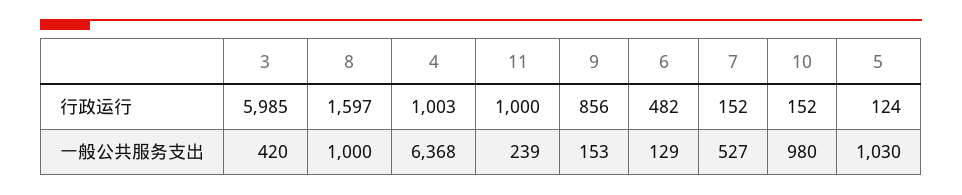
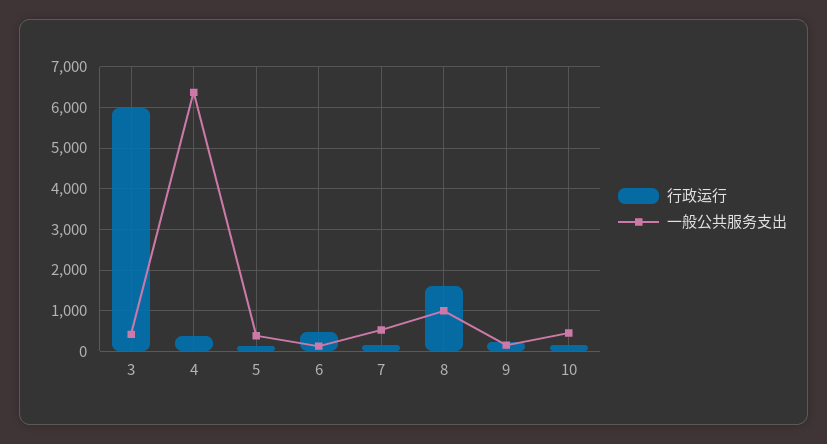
行政运行, 4: 1003 -> 400
行政运行, 11: 1000 -> none
行政运行, 9: 856 -> 200
一般公共服务支出, 11: 239 -> none
一般公共服务支出, 10: 980 -> 400
一般公共服务支出, 5: 1030 -> 400

